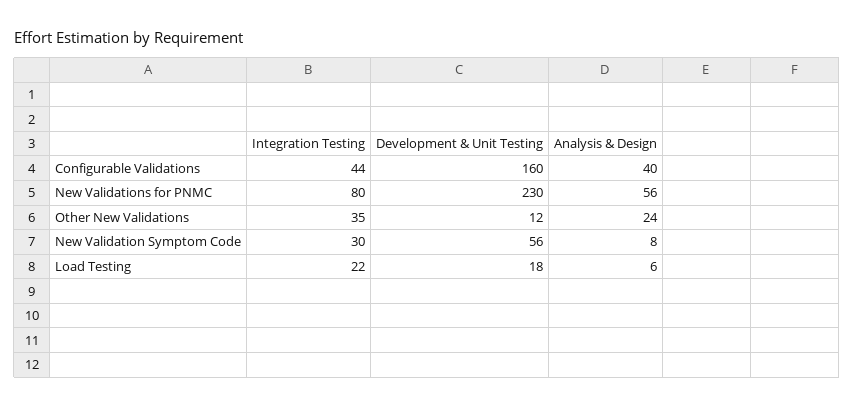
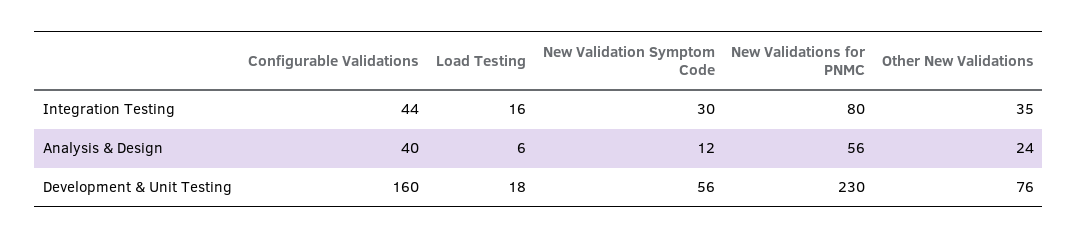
Development & Unit Testing, Other New Validations: 12 -> 76
Analysis & Design, New Validation Symptom Code: 8 -> 12
Integration Testing, Load Testing: 22 -> 16

